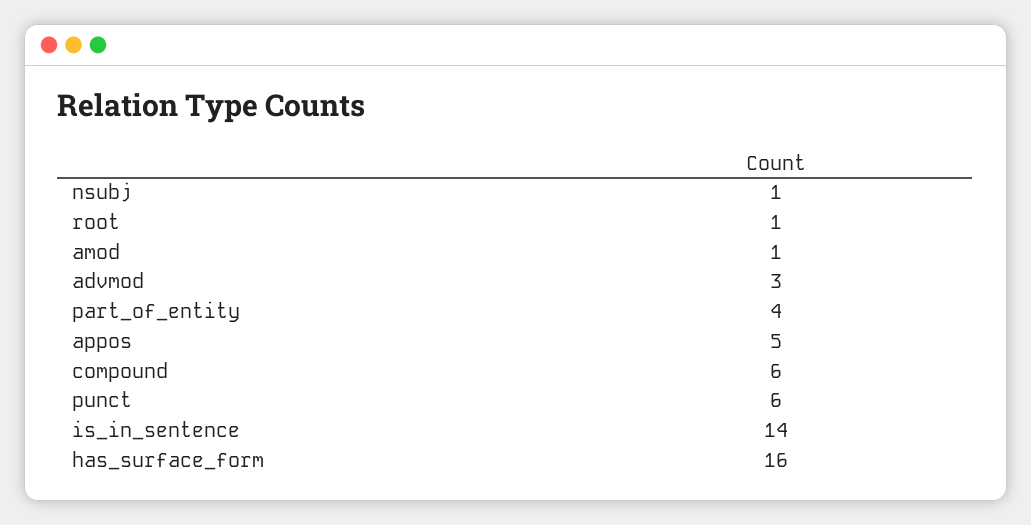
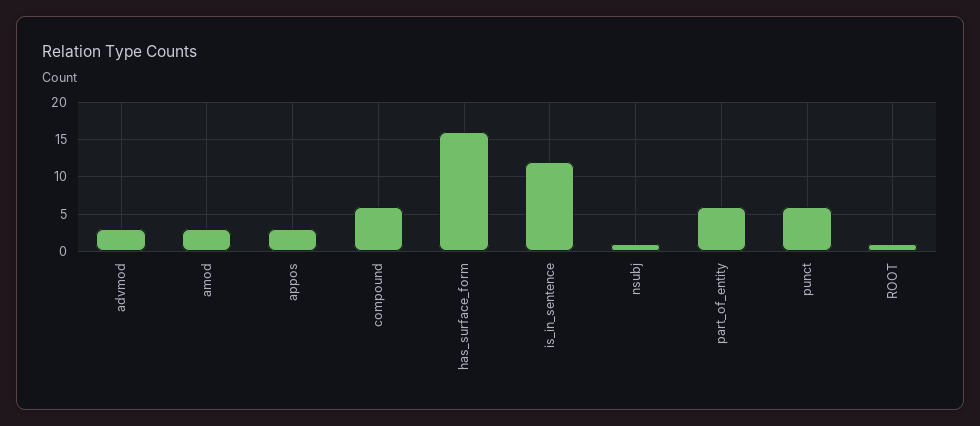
amod: 1 -> 3
part_of_entity: 4 -> 6
appos: 5 -> 3
is_in_sentence: 14 -> 12

